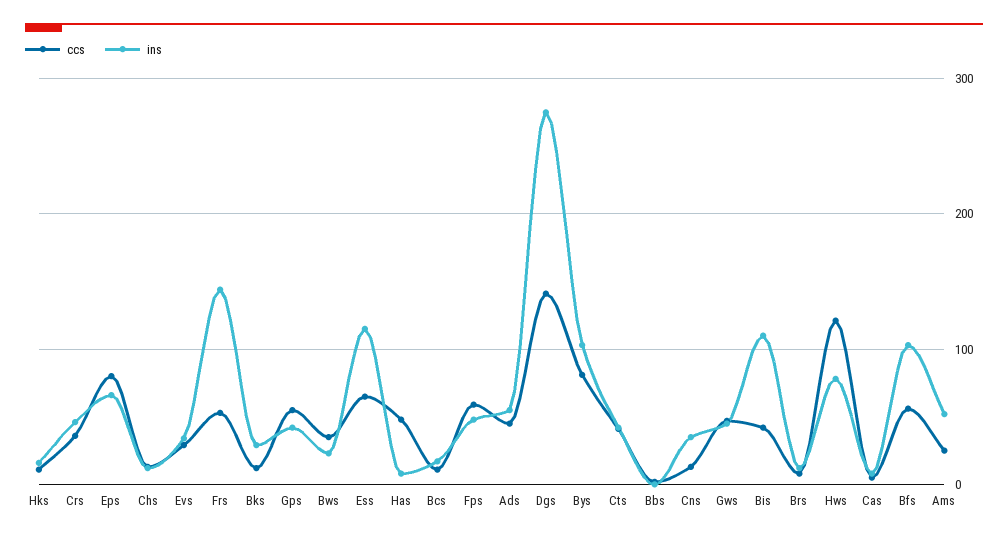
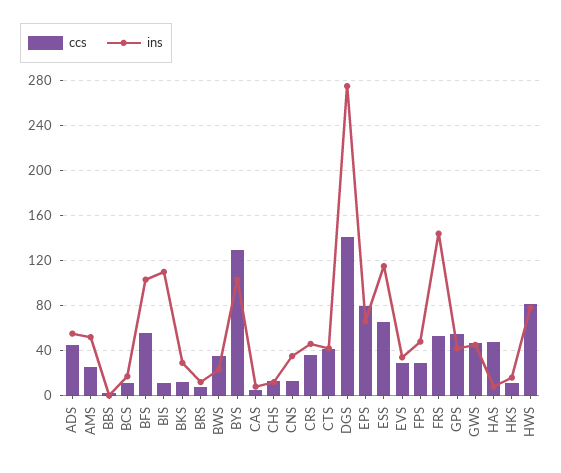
ccs, Fps: 60 -> 30
ccs, Bys: 80 -> 130
ccs, Bis: 40 -> 10
ccs, Hws: 120 -> 80

